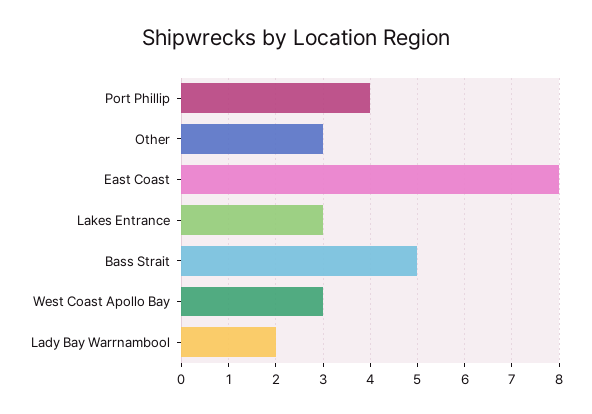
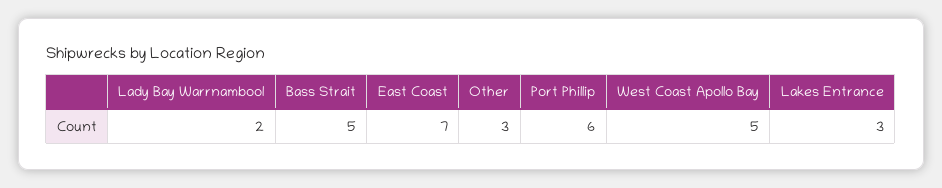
Port Phillip: 4 -> 6
East Coast: 8 -> 7
West Coast Apollo Bay: 3 -> 5

